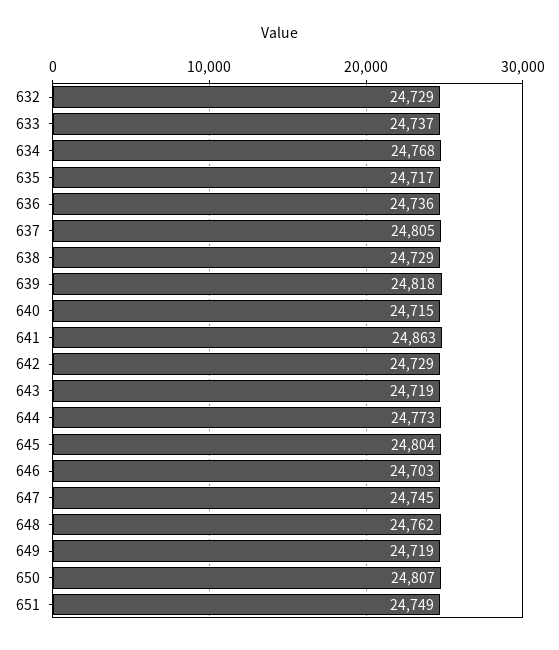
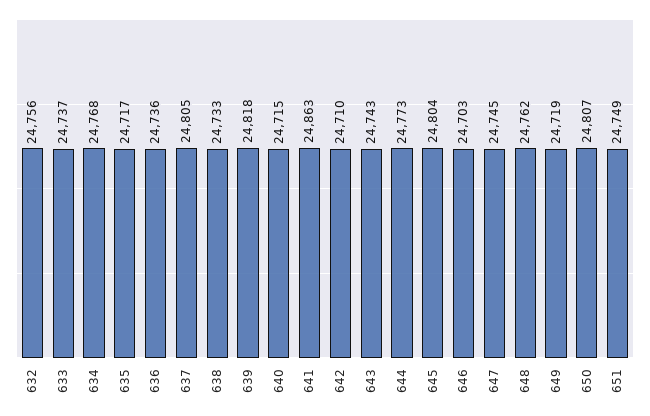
632: 24729 -> 24756
638: 24729 -> 24733
642: 24729 -> 24710
643: 24719 -> 24743

